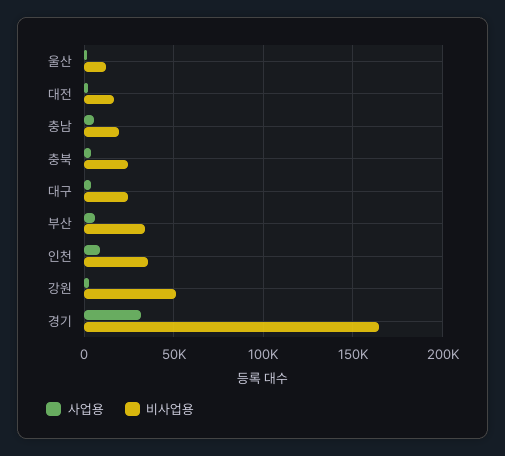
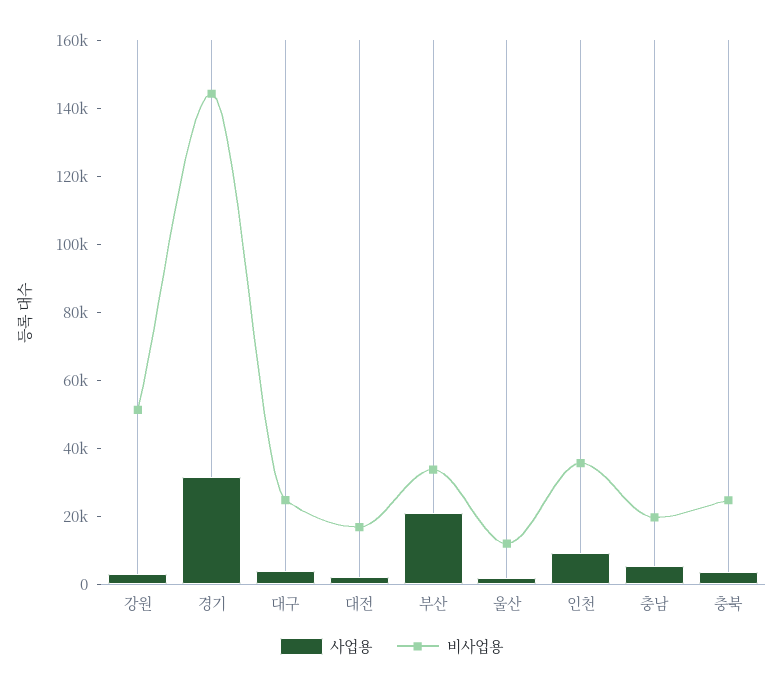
사업용, 부산: 5000 -> 20000
비사업용, 경기: 165000 -> 145000

